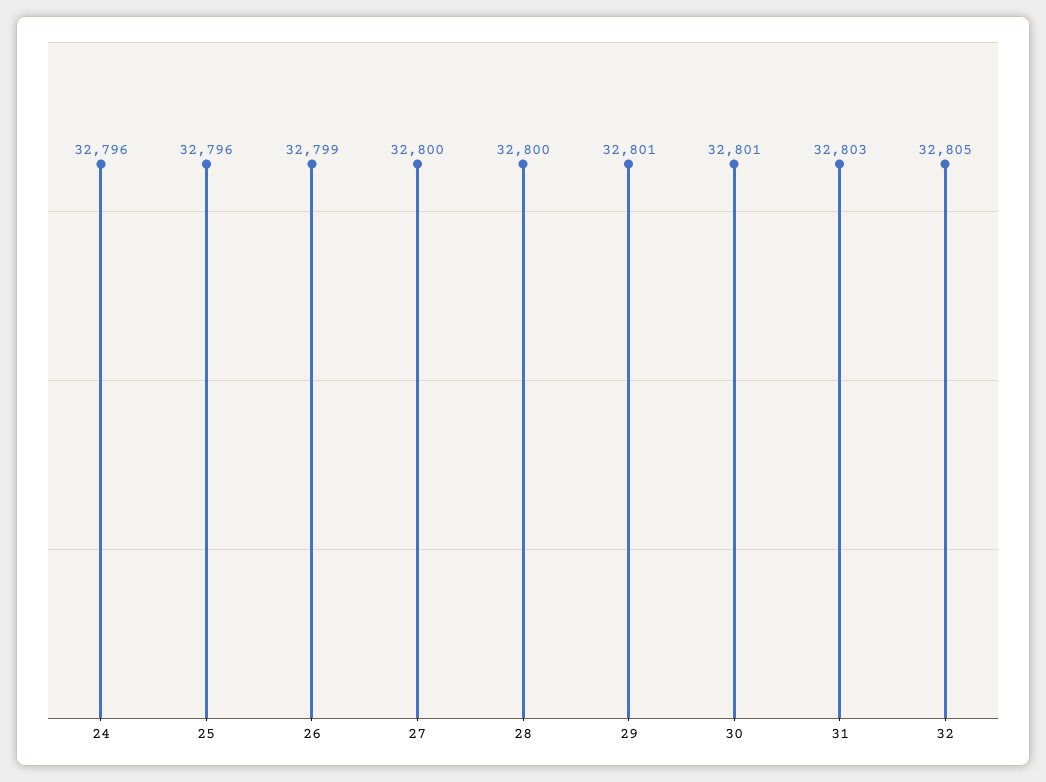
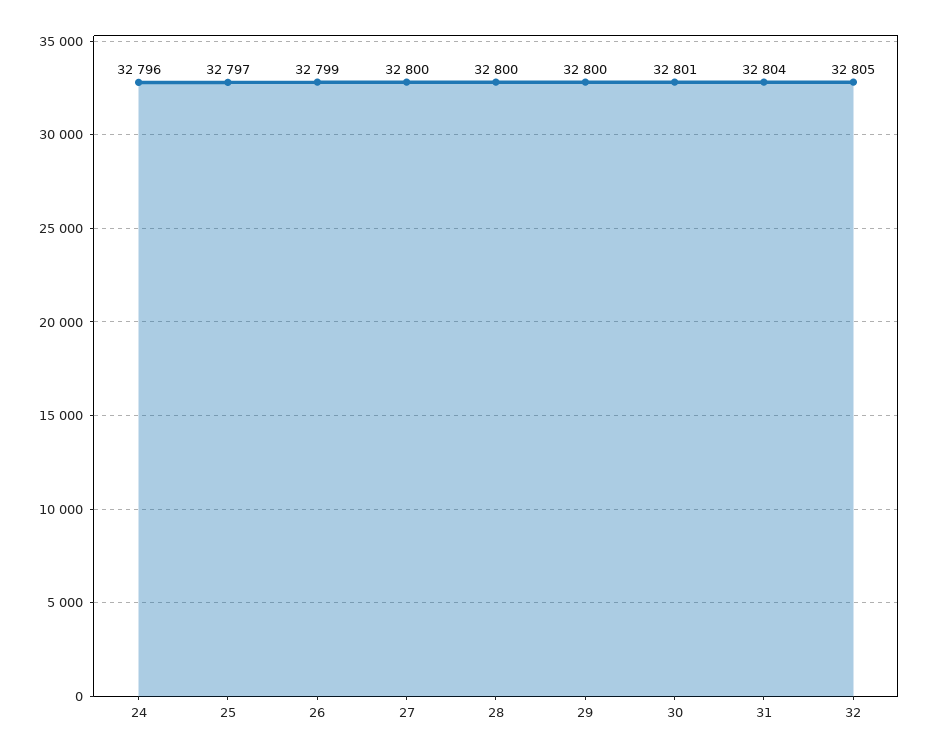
25: 32796 -> 32797
29: 32801 -> 32800
31: 32803 -> 32804

